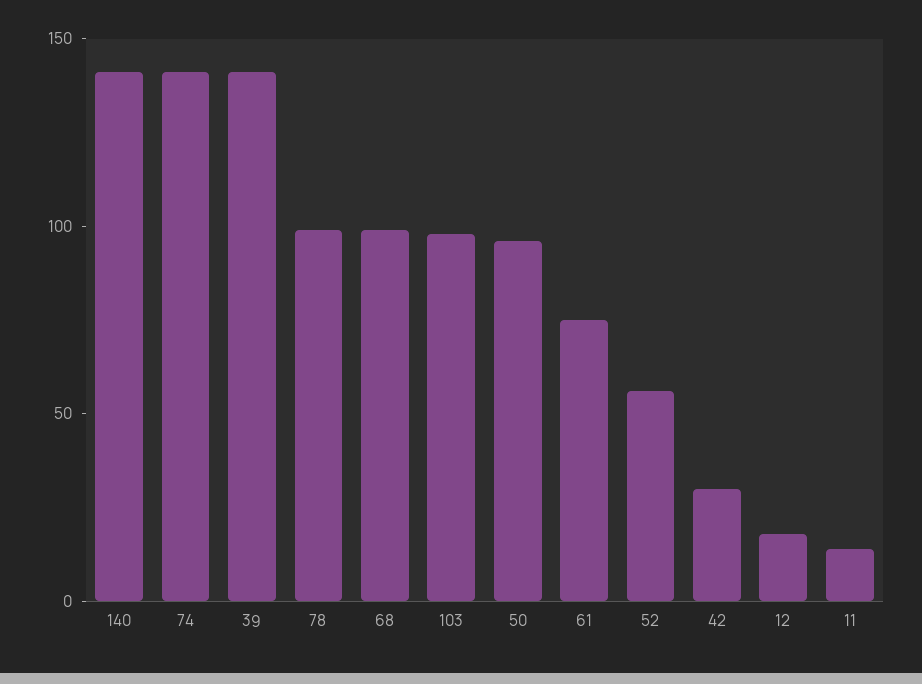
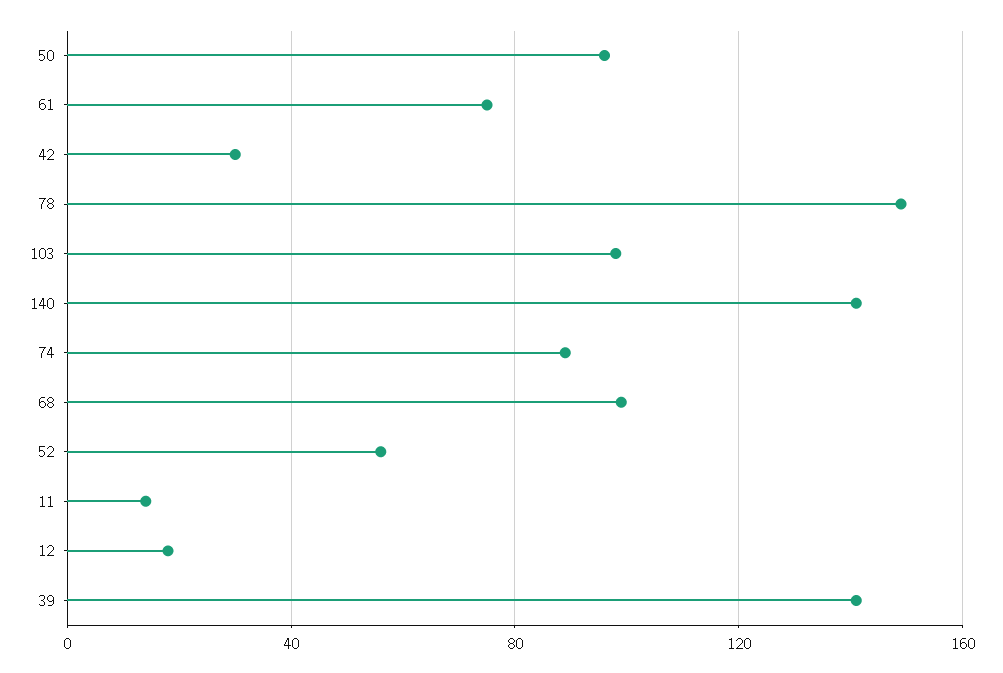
74: 140 -> 90
78: 100 -> 150

